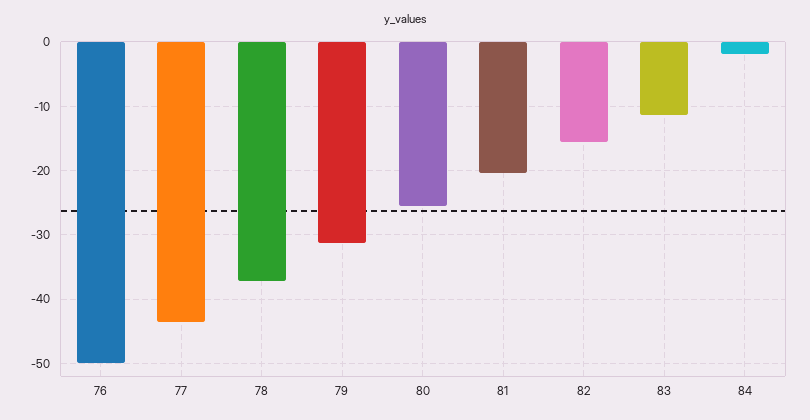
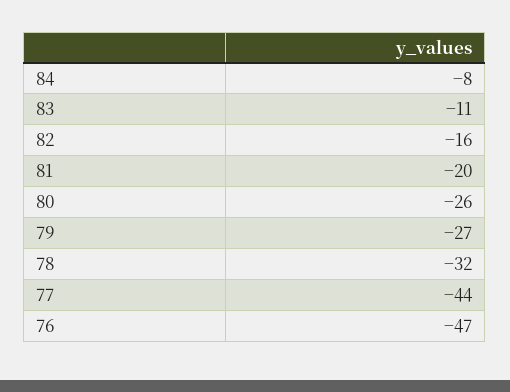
76: -50 -> -47
78: -37 -> -32
79: -31 -> -27
84: -2 -> -8

